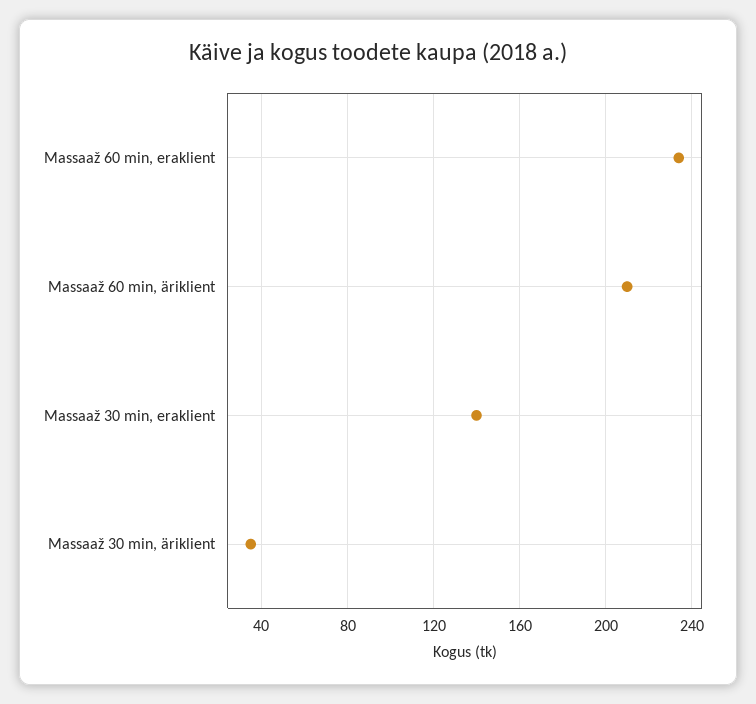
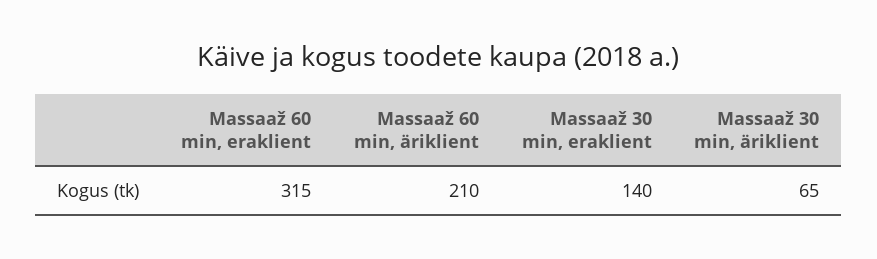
Massaaž 60 min, eraklient: 235 -> 315
Massaaž 30 min, äriklient: 35 -> 65

